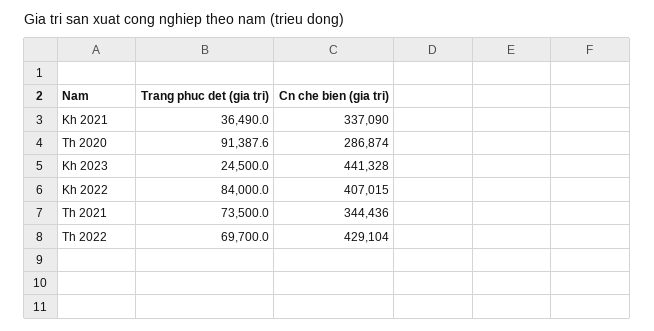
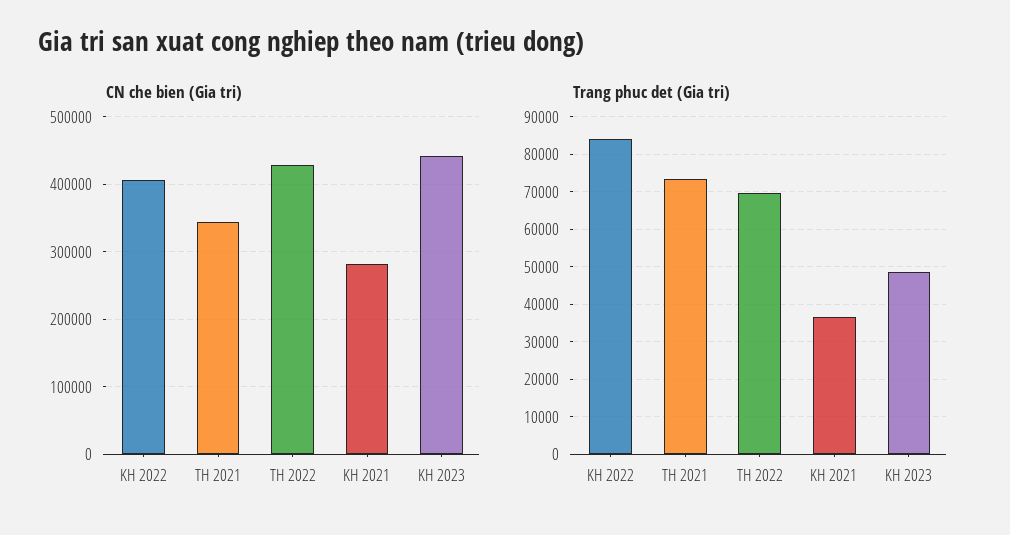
Cn che bien (gia tri), Kh 2021: 337090 -> 280000
Trang phuc det (gia tri), Th 2020: 91387.6 -> none
Cn che bien (gia tri), Th 2020: 286874 -> none
Trang phuc det (gia tri), Kh 2023: 24500 -> 48000

